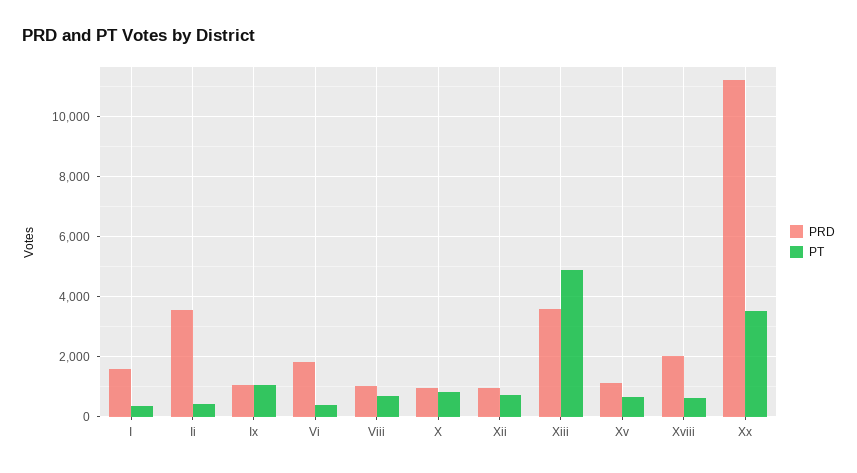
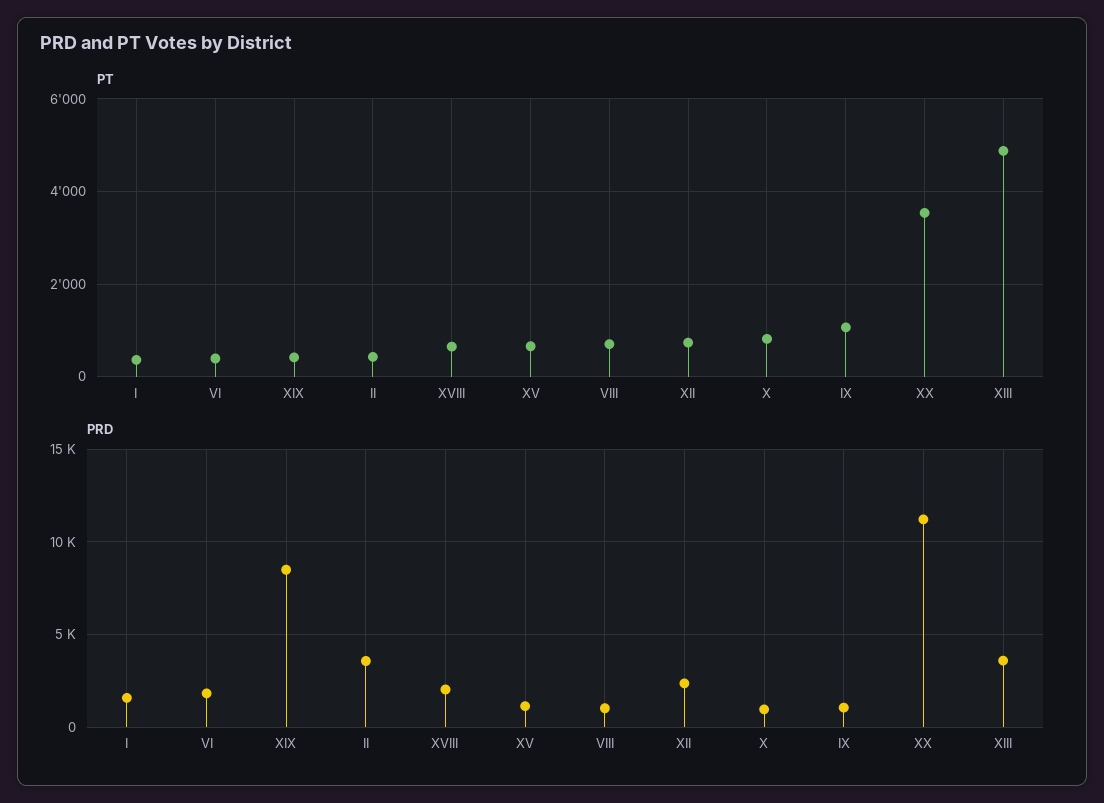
PRD, Xii: 1000 -> 2500
PT, XIX: none -> 400
PRD, XIX: none -> 8500

